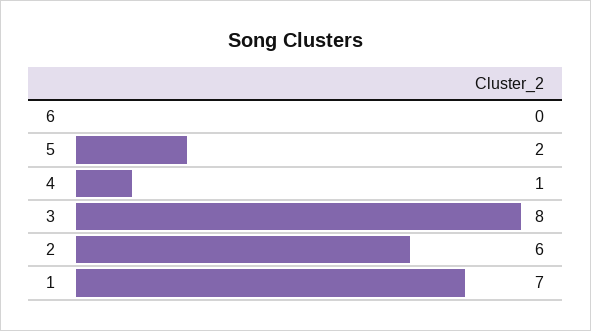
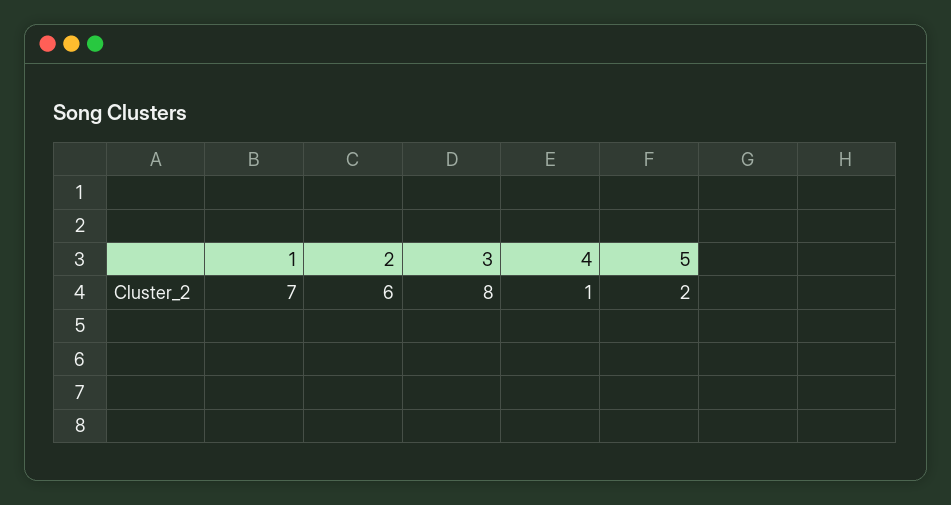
6: 0 -> none

